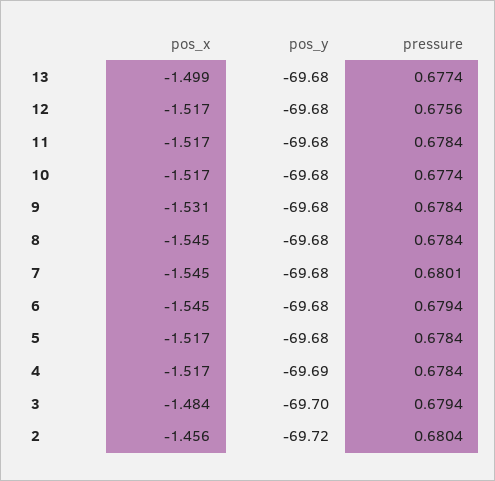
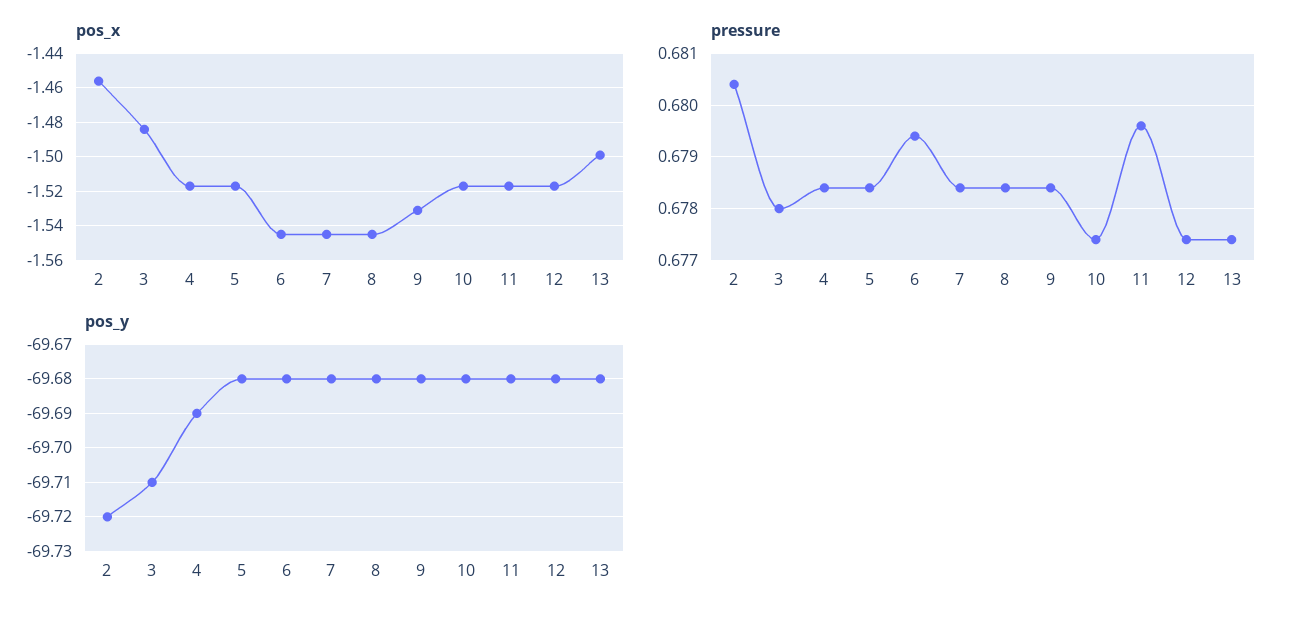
pressure, 12: 0.6756 -> 0.6775
pressure, 11: 0.6784 -> 0.6795
pressure, 7: 0.6801 -> 0.6785
pos_y, 3: -69.7 -> -69.71
pressure, 3: 0.6794 -> 0.678

